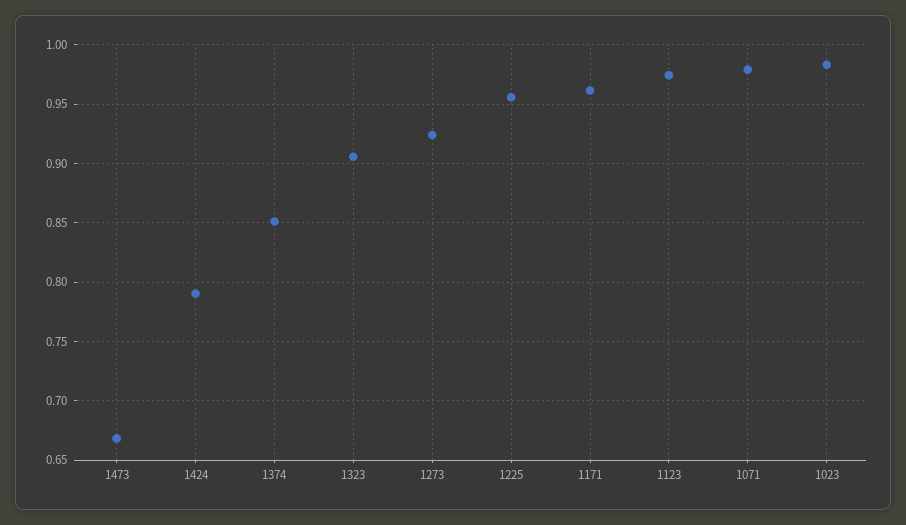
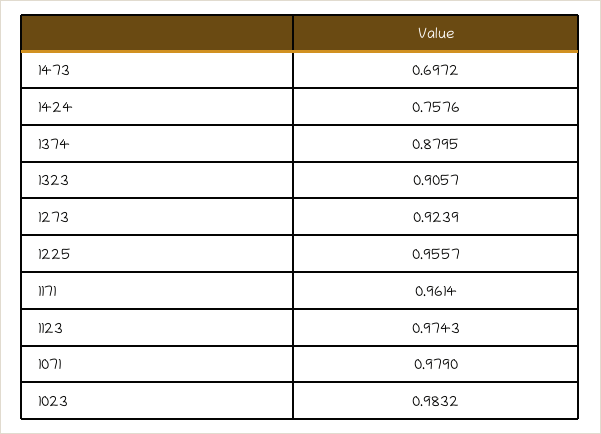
1473: 0.67 -> 0.6972
1424: 0.79 -> 0.7576
1374: 0.85 -> 0.8795

